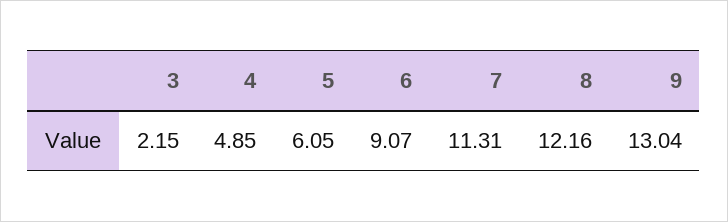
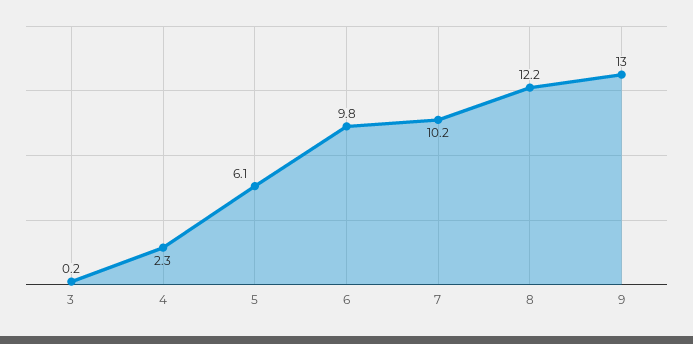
3: 2.15 -> 0.2
4: 4.85 -> 2.3
6: 9.07 -> 9.8
7: 11.31 -> 10.2

